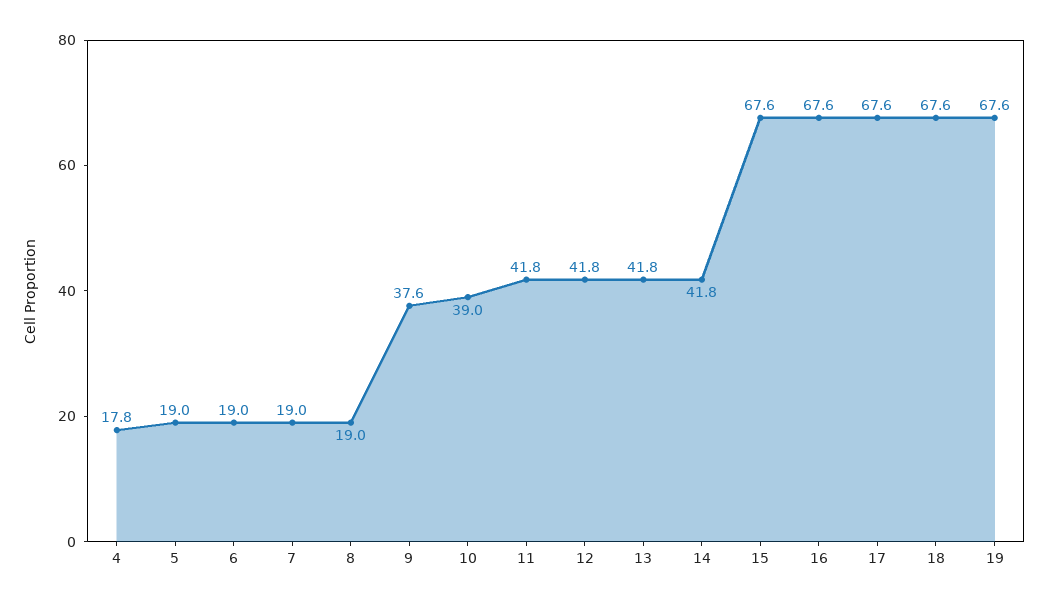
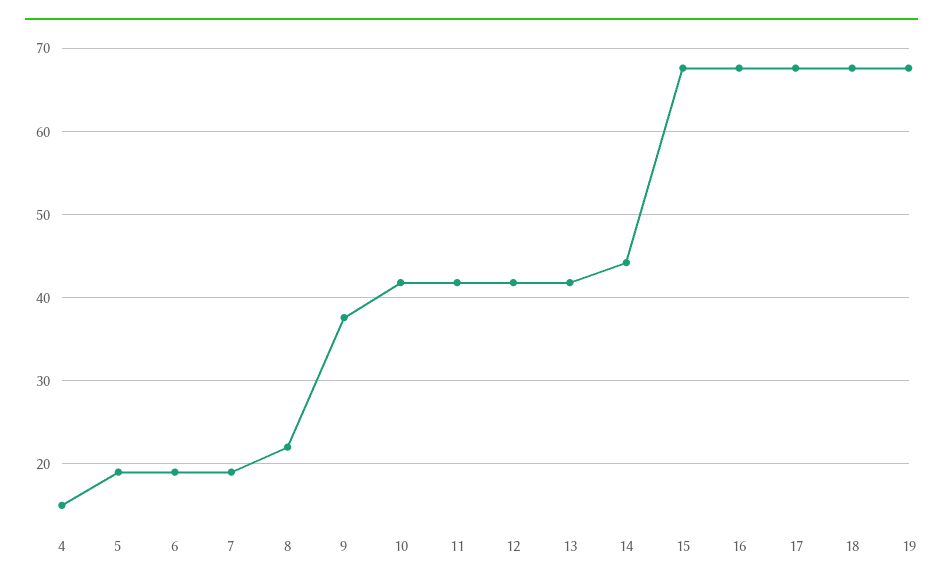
4: 17.8 -> 15
8: 19 -> 22
10: 39 -> 42
14: 41.8 -> 44

